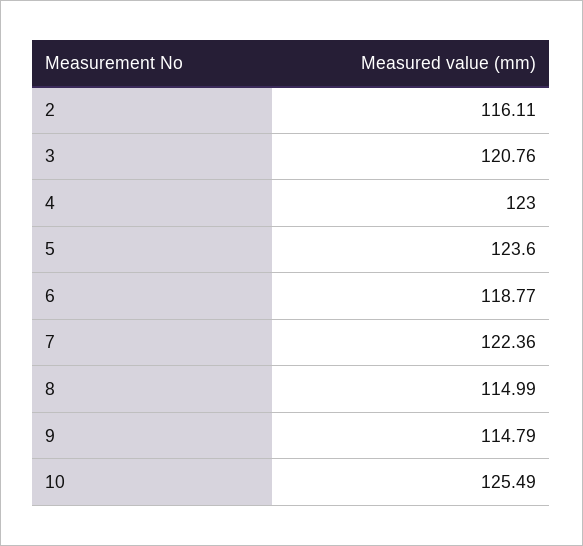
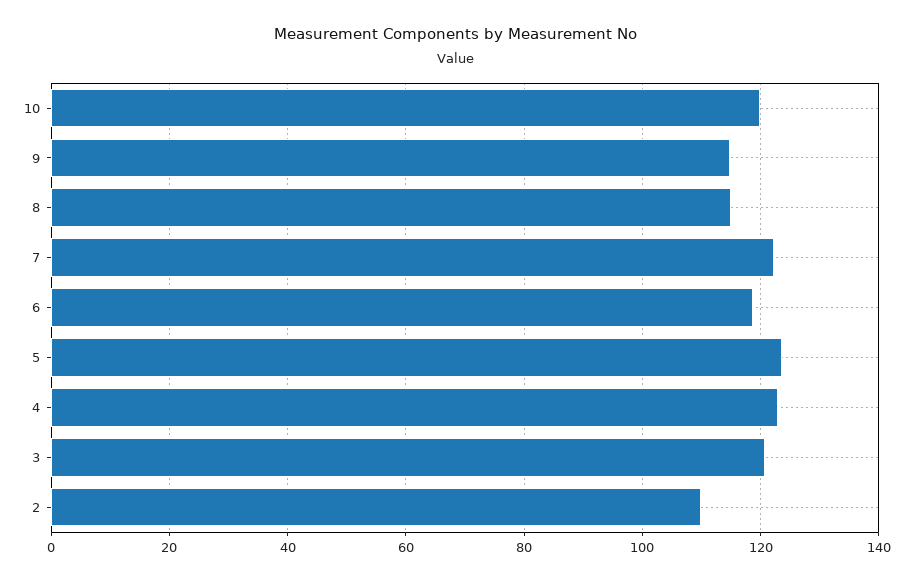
2: 116.11 -> 110
10: 125.49 -> 120

